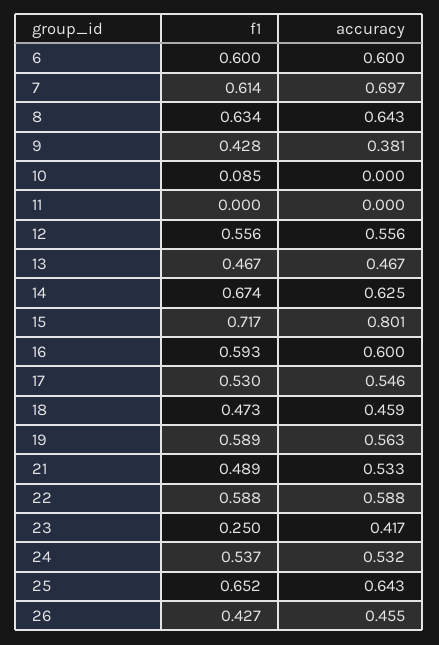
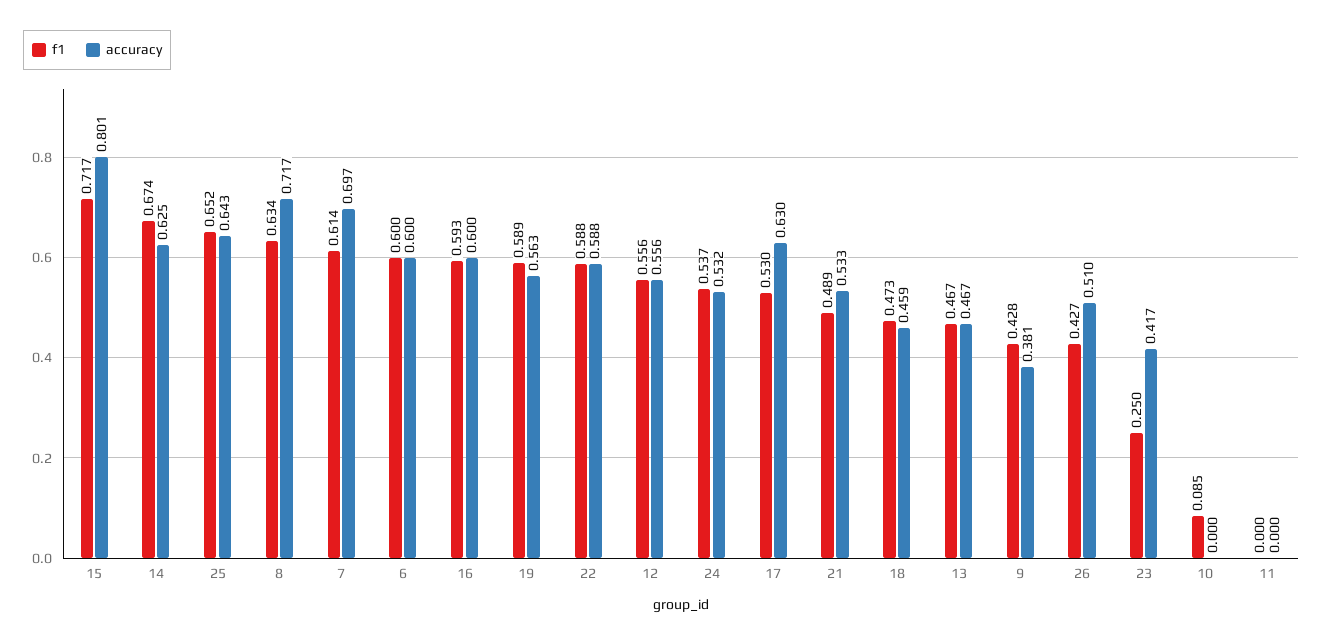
accuracy, 8: 0.643 -> 0.717
accuracy, 17: 0.546 -> 0.63
accuracy, 26: 0.455 -> 0.51

